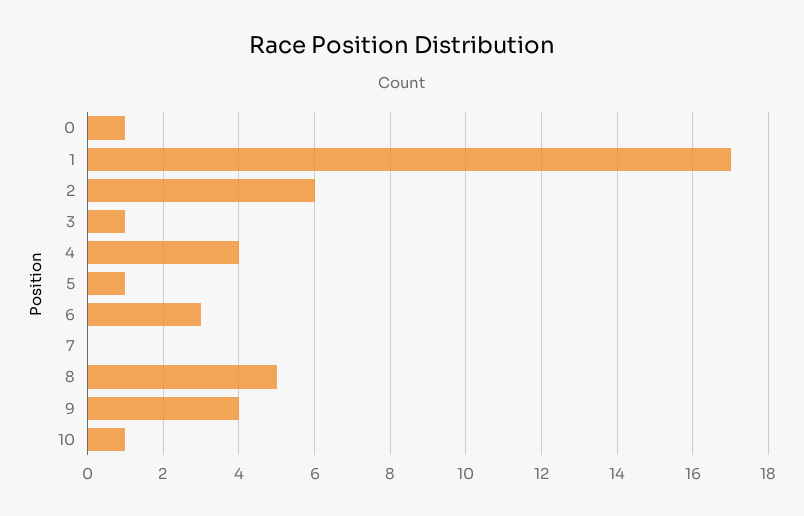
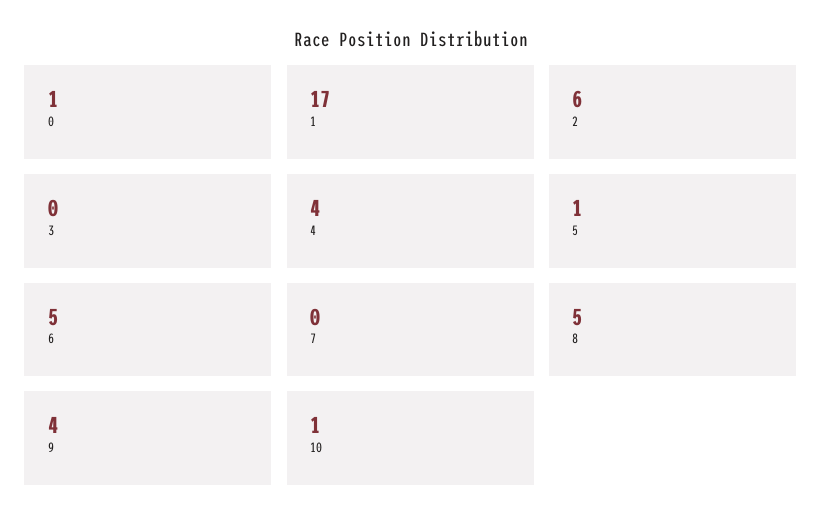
3: 1 -> 0
6: 3 -> 5

